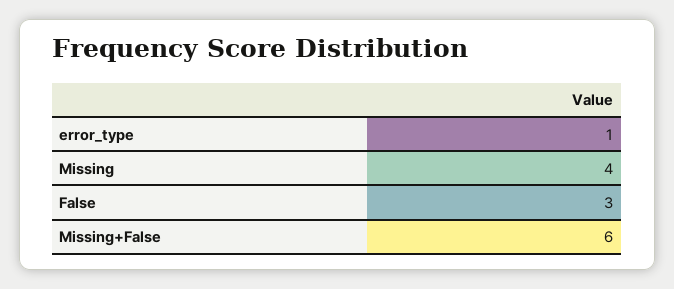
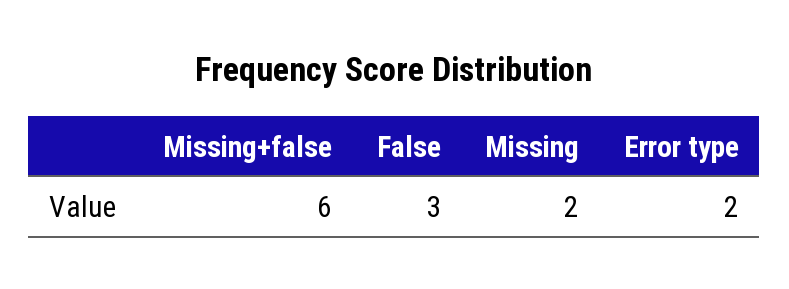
error_type: 1 -> 2
Missing: 4 -> 2

